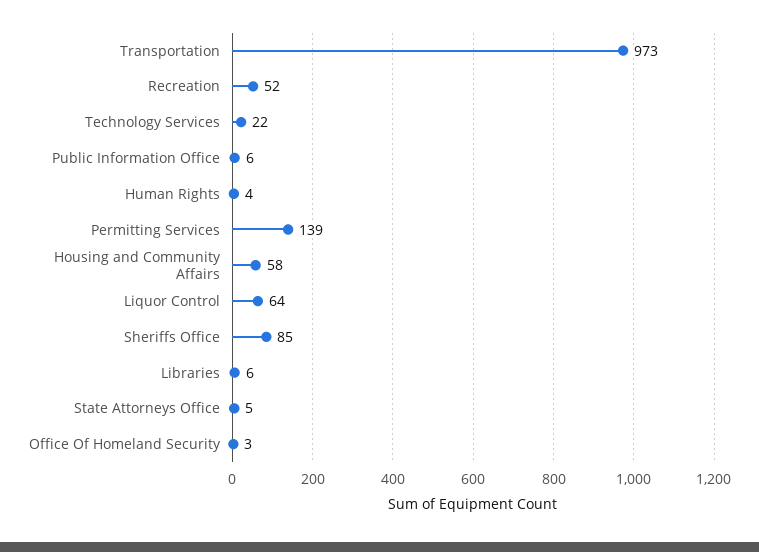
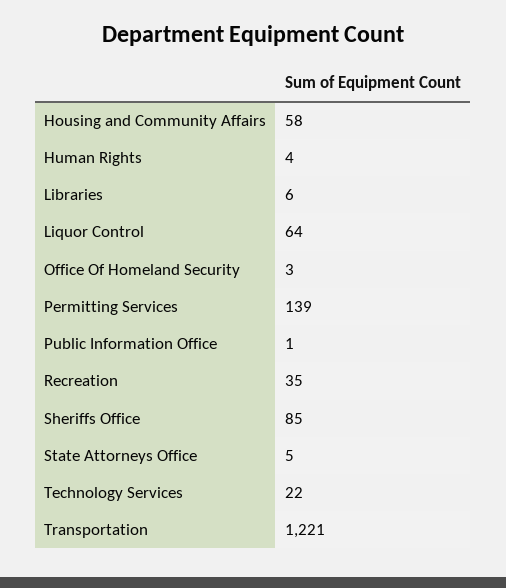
Transportation: 973 -> 1221
Recreation: 52 -> 35
Public Information Office: 6 -> 1

